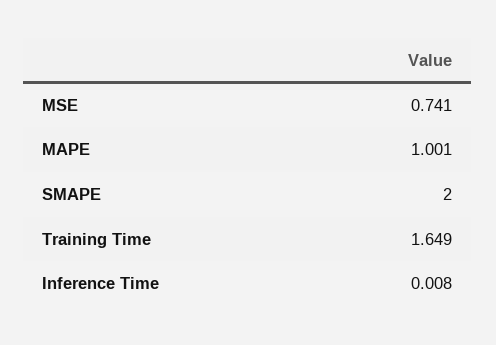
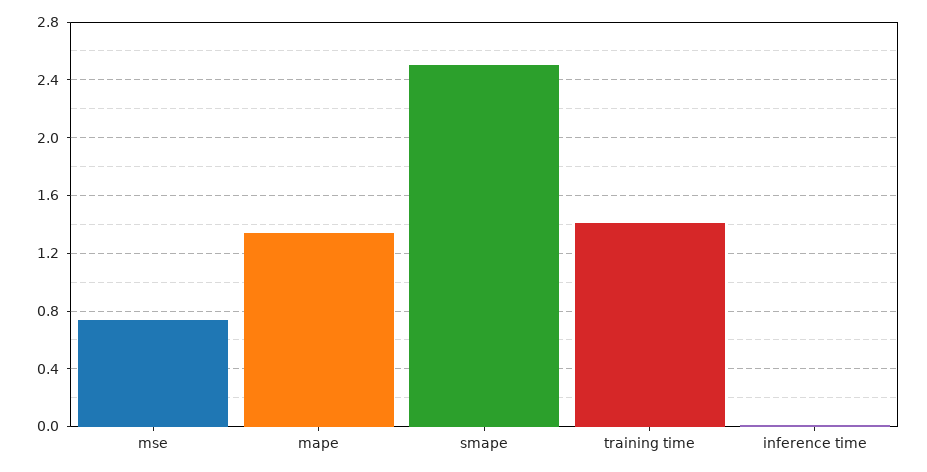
MAPE: 1.001 -> 1.35
SMAPE: 2 -> 2.5
Training Time: 1.649 -> 1.4

